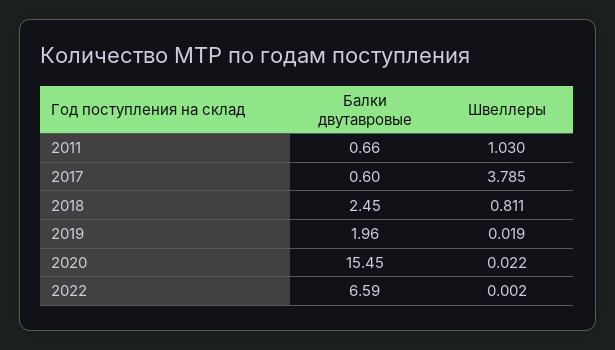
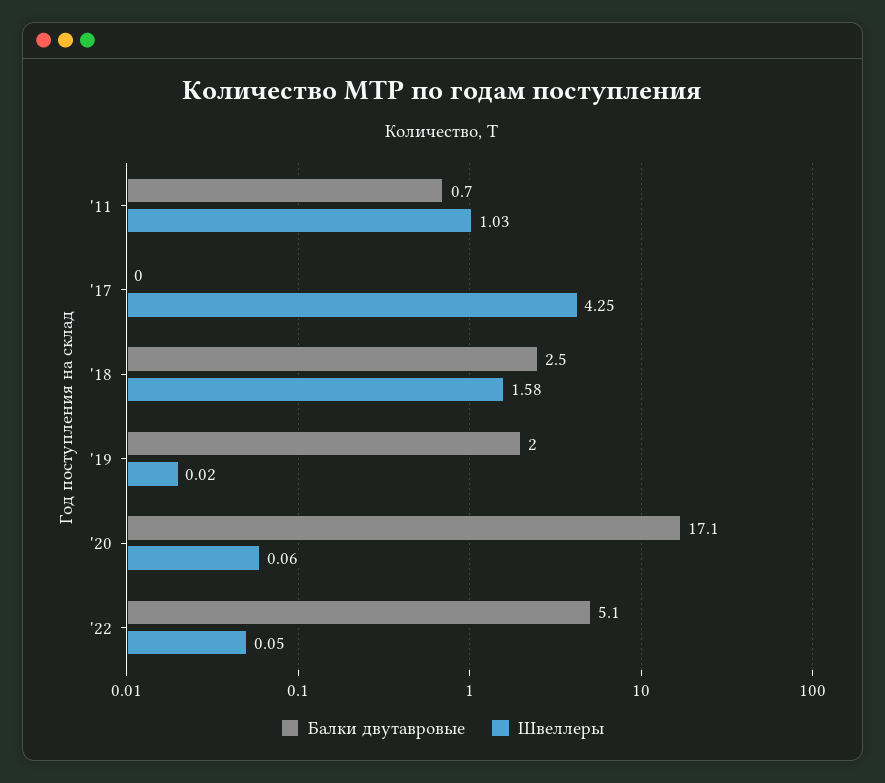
Балки двутавровые, 2017: 0.6 -> 0
Швеллеры, 2017: 3.785 -> 4.25
Швеллеры, 2018: 0.811 -> 1.58
Балки двутавровые, 2020: 15.45 -> 17.1
Швеллеры, 2020: 0.022 -> 0.06
Балки двутавровые, 2022: 6.59 -> 5.1
Швеллеры, 2022: 0.002 -> 0.05

